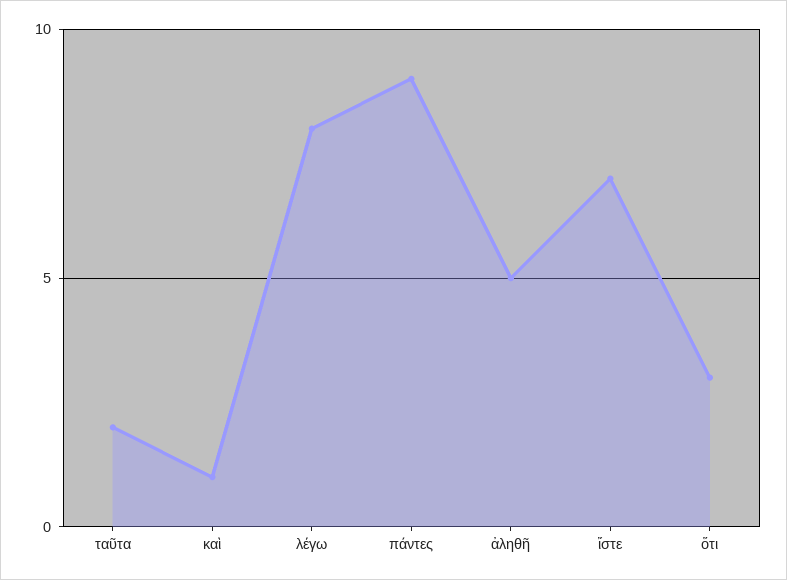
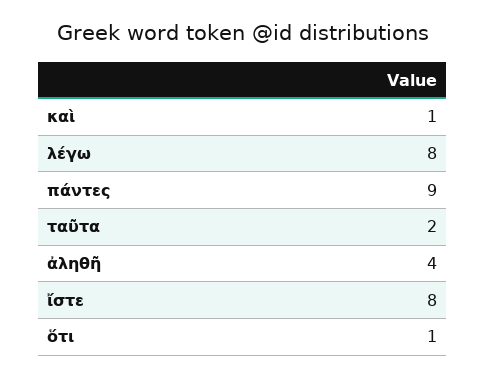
ἀληθῆ: 5 -> 4
ἴστε: 7 -> 8
ὅτι: 3 -> 1

